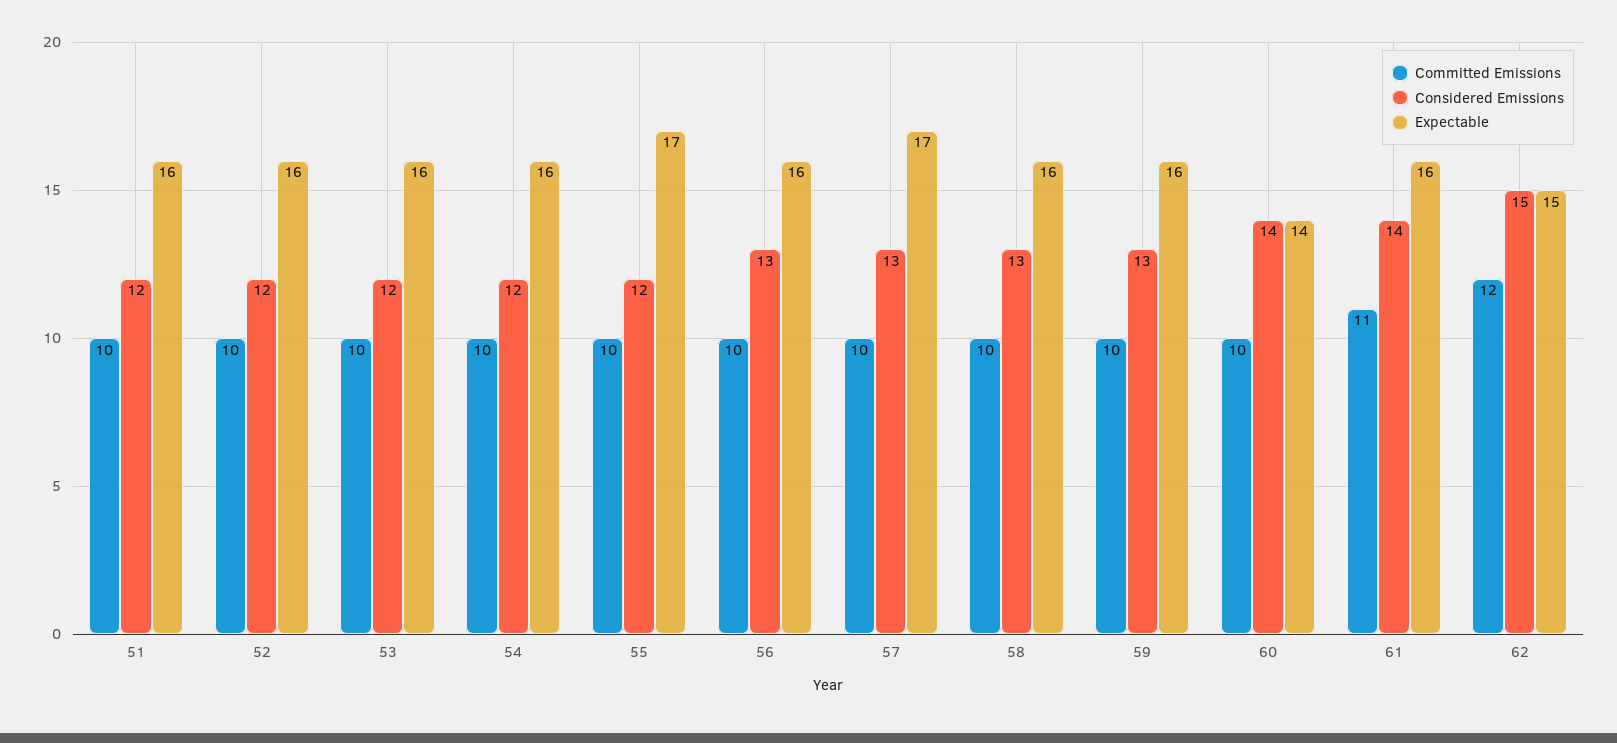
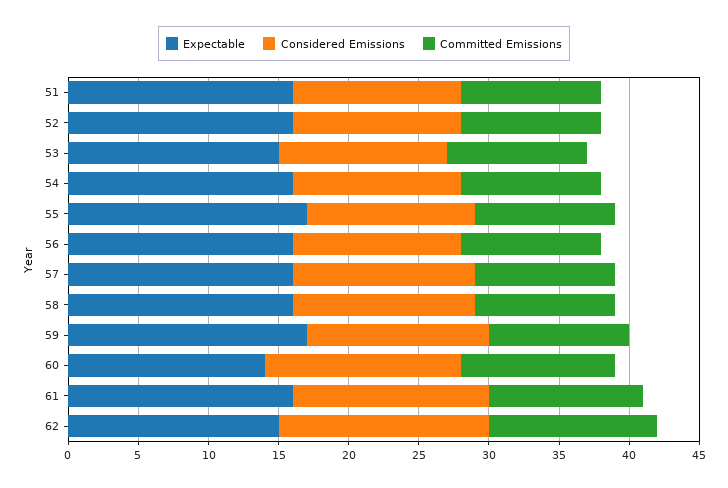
Expectable, 53: 16 -> 15
Considered Emissions, 56: 13 -> 12
Expectable, 57: 17 -> 16
Expectable, 59: 16 -> 17
Committed Emissions, 60: 10 -> 11

